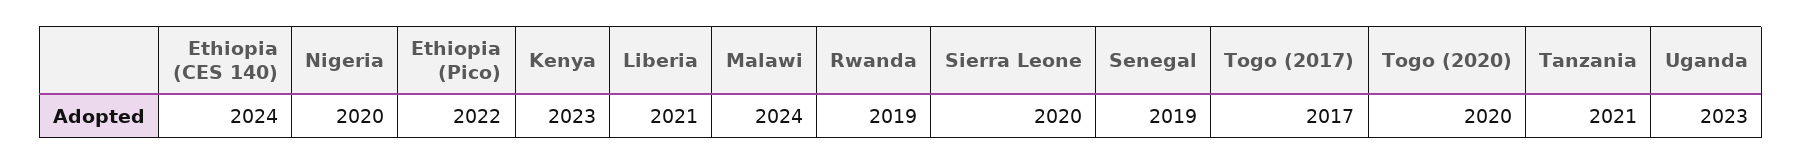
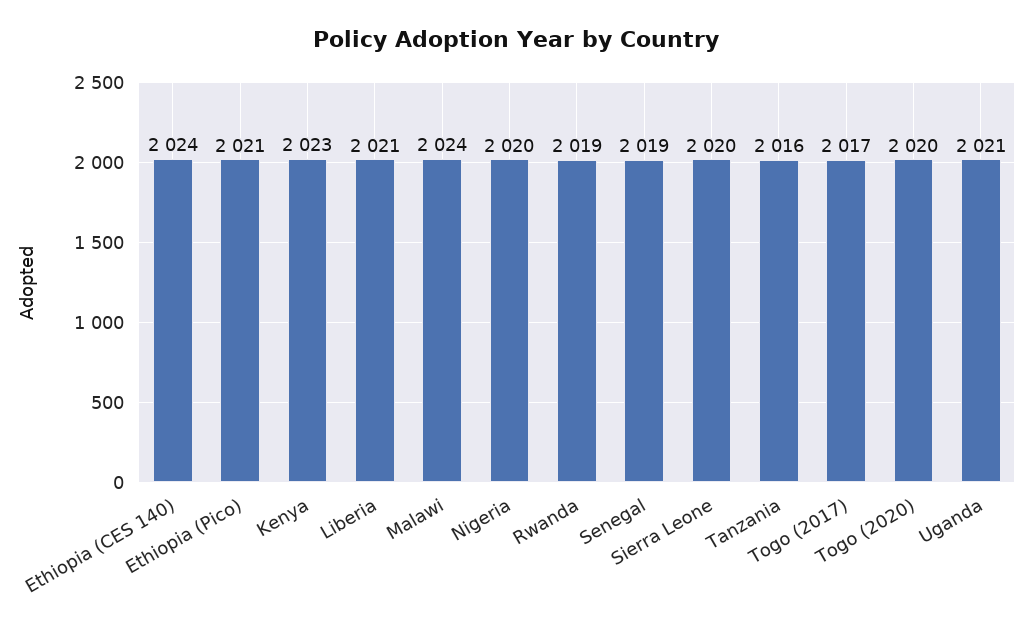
Ethiopia (Pico): 2022 -> 2021
Tanzania: 2021 -> 2016
Uganda: 2023 -> 2021

